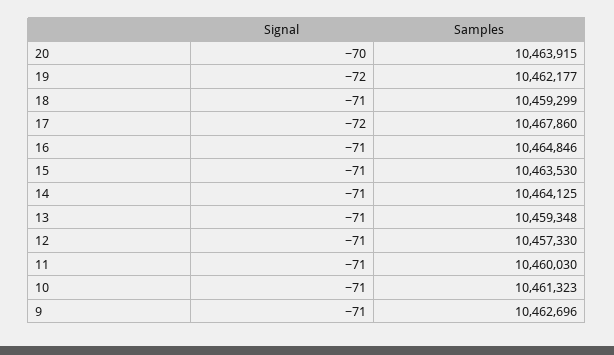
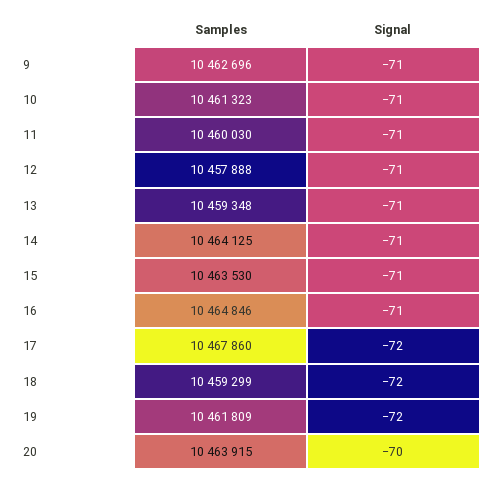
Samples, 19: 10462177 -> 10461809
Signal, 18: -71 -> -72
Samples, 12: 10457330 -> 10457888

